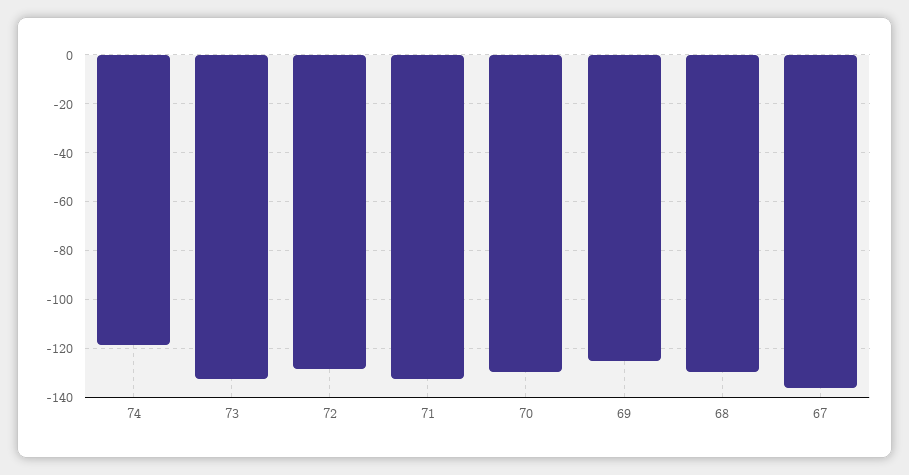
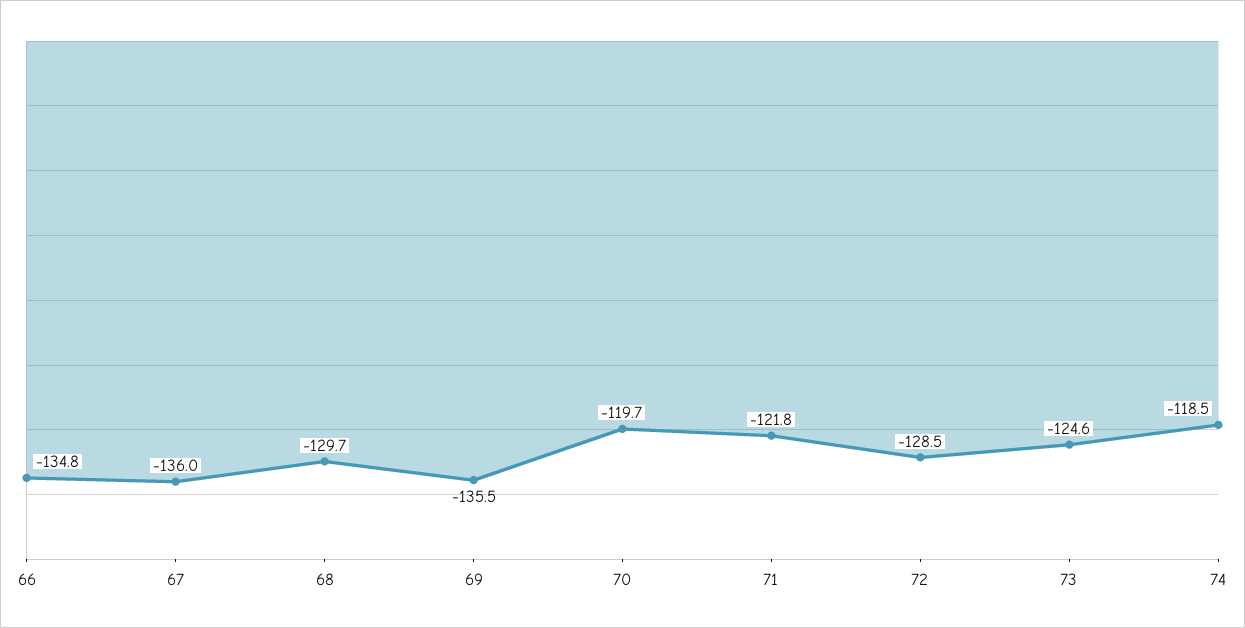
73: -132.5 -> -124.6
71: -132.5 -> -121.8
70: -130 -> -119.7
69: -125 -> -135.5
66: none -> -134.8

